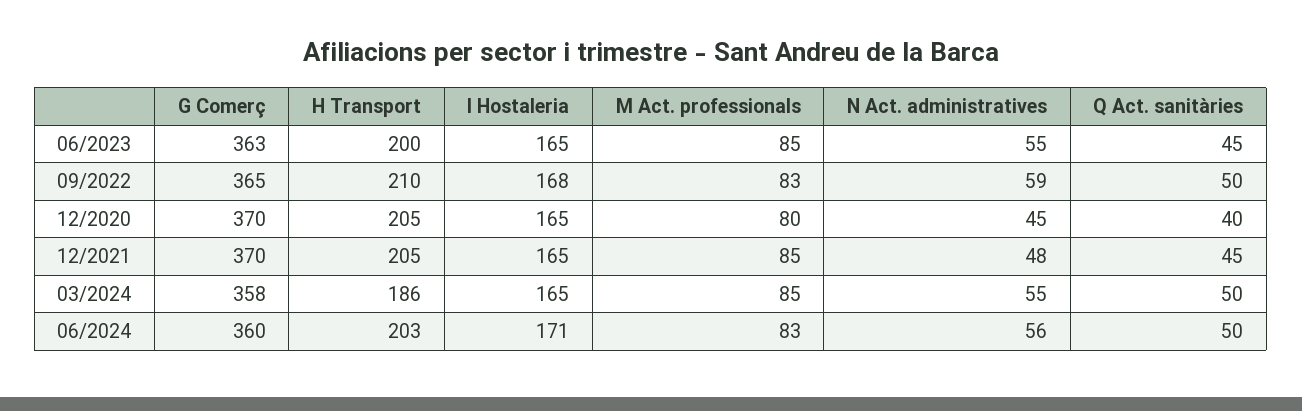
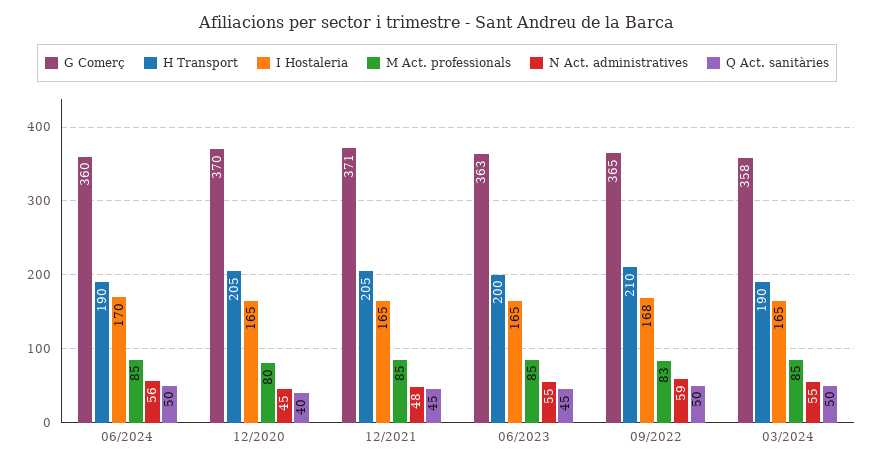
G Comerç, 12/2021: 370 -> 371
H Transport, 03/2024: 186 -> 190
H Transport, 06/2024: 203 -> 190
I Hostaleria, 06/2024: 171 -> 170
M Act. professionals, 06/2024: 83 -> 85

